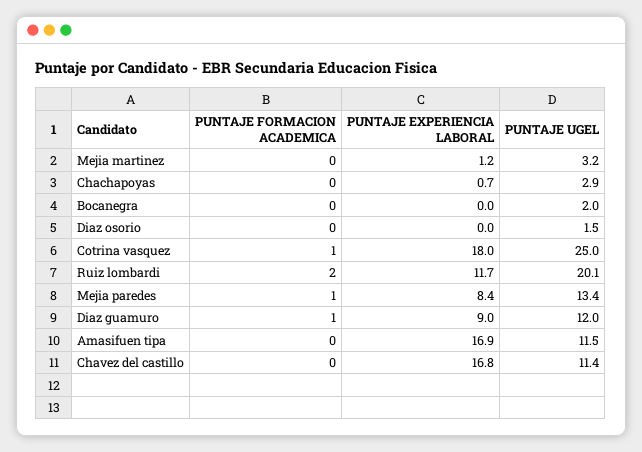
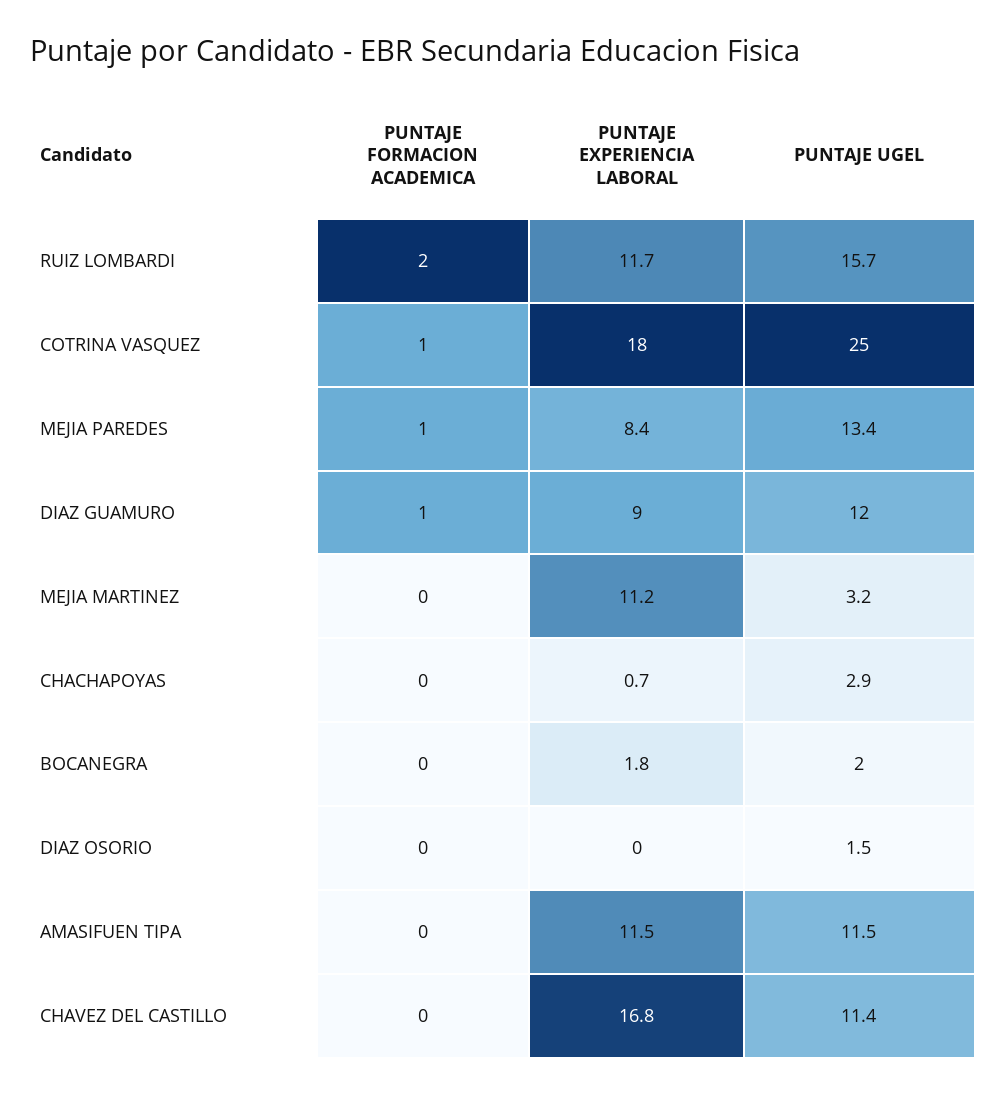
PUNTAJE EXPERIENCIA LABORAL, Mejia martinez: 1.2 -> 11.2
PUNTAJE EXPERIENCIA LABORAL, Bocanegra: 0 -> 1.8
PUNTAJE UGEL, Ruiz lombardi: 20.1 -> 15.7
PUNTAJE EXPERIENCIA LABORAL, Amasifuen tipa: 16.9 -> 11.5

